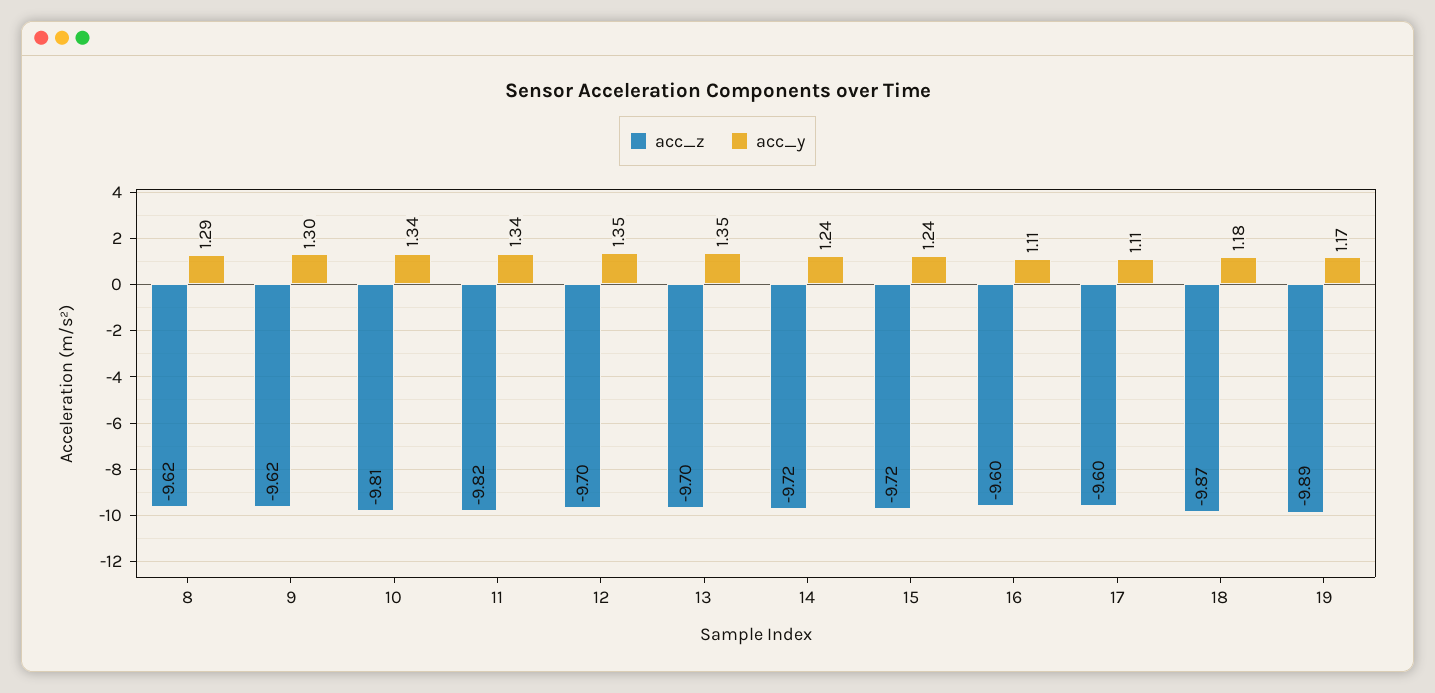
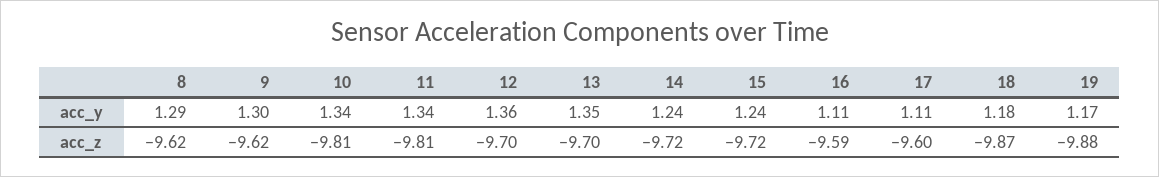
acc_z, 11: -9.82 -> -9.81
acc_y, 12: 1.35 -> 1.36
acc_z, 16: -9.6 -> -9.59
acc_z, 19: -9.89 -> -9.88

